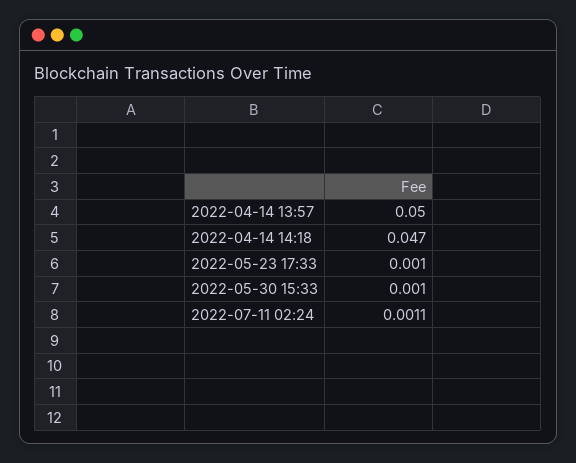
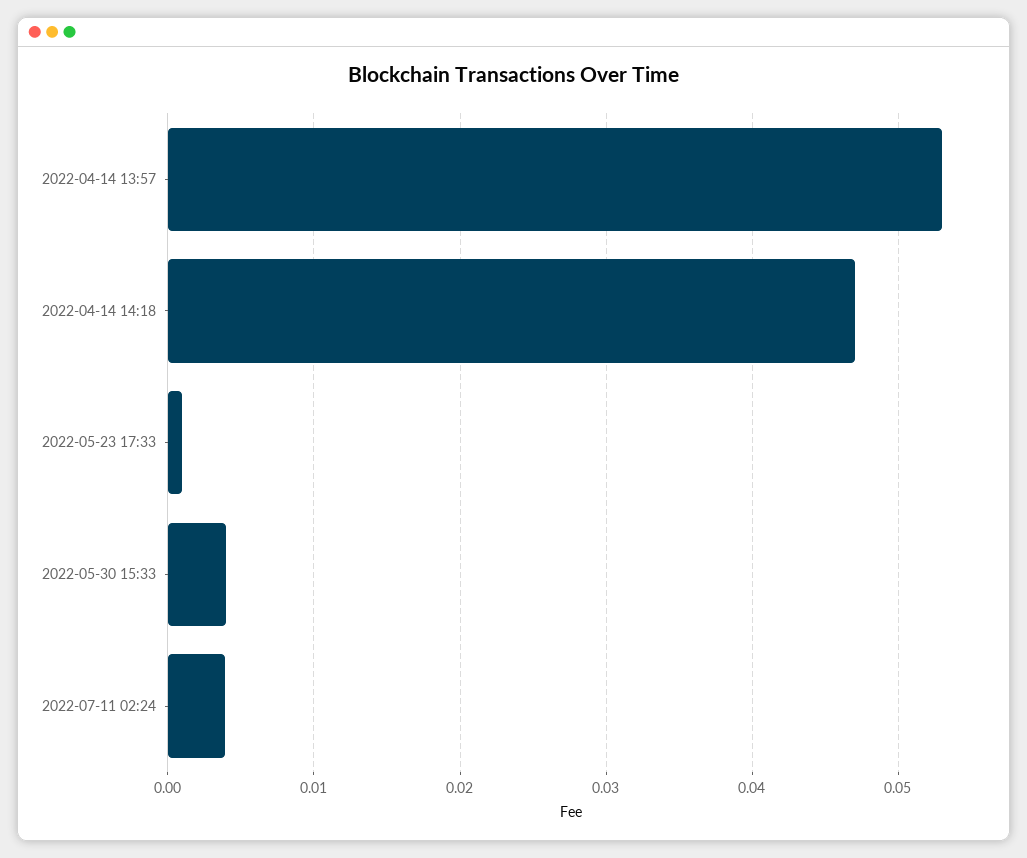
2022-04-14 13:57: 0.05 -> 0.053
2022-05-30 15:33: 0.001 -> 0.004
2022-07-11 02:24: 0.0011 -> 0.004

